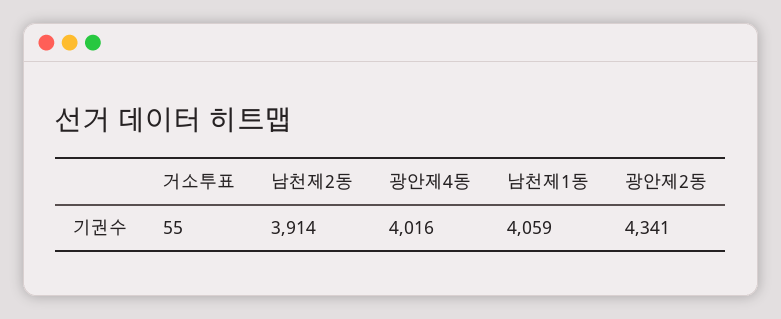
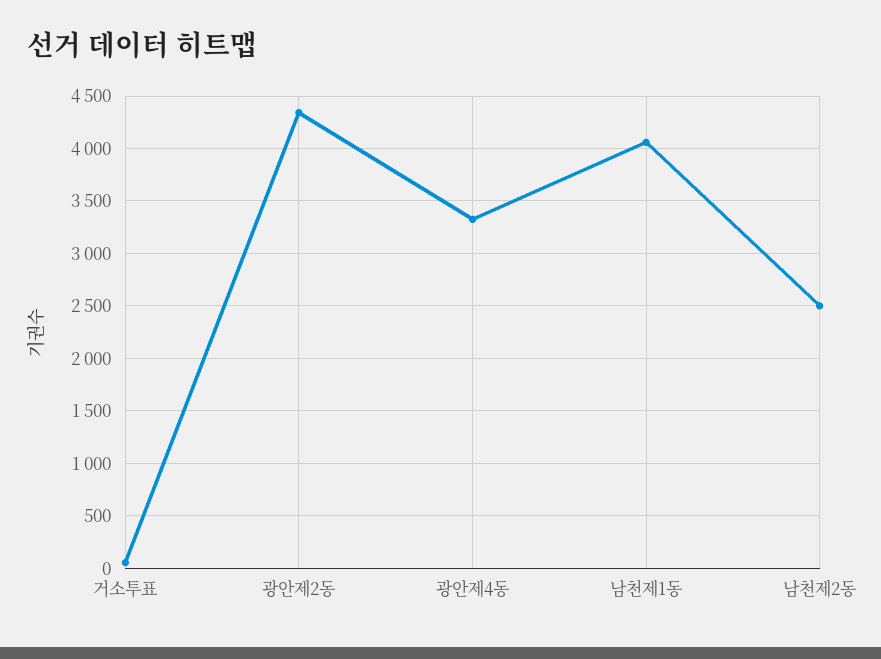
남천제2동: 3914 -> 2500
광안제4동: 4016 -> 3300

